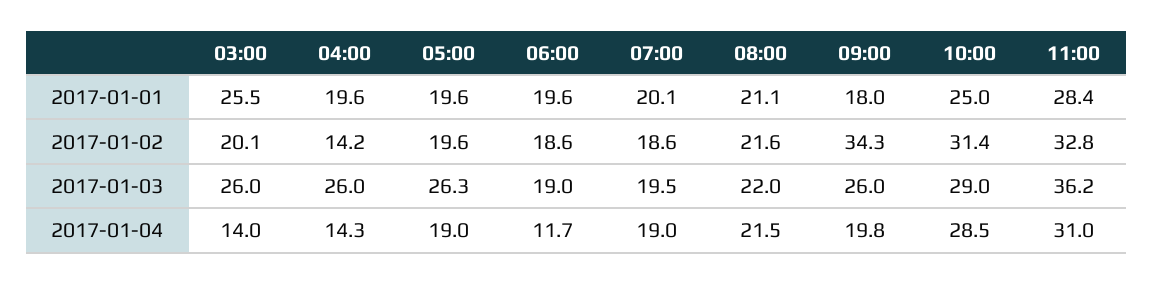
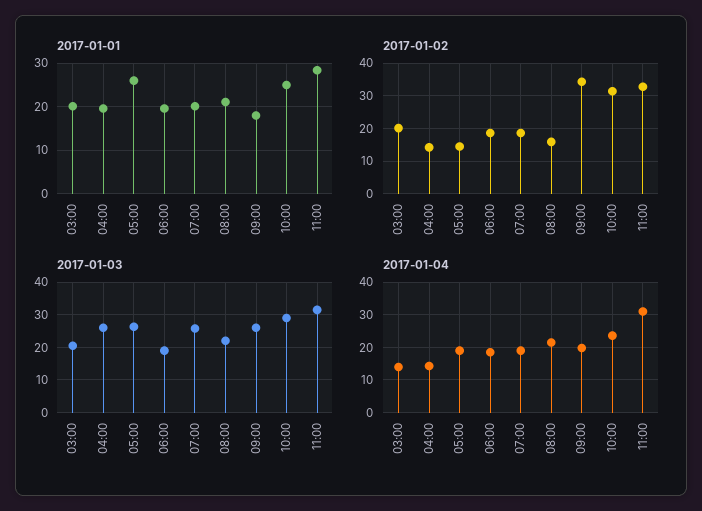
2017-01-01, 03:00: 25.5 -> 20
2017-01-01, 05:00: 19.6 -> 26
2017-01-02, 05:00: 19.6 -> 14
2017-01-02, 08:00: 21.6 -> 16
2017-01-03, 03:00: 26 -> 20
2017-01-03, 07:00: 19.5 -> 26
2017-01-03, 11:00: 36.2 -> 32
2017-01-04, 06:00: 11.7 -> 18
2017-01-04, 10:00: 28.5 -> 24

